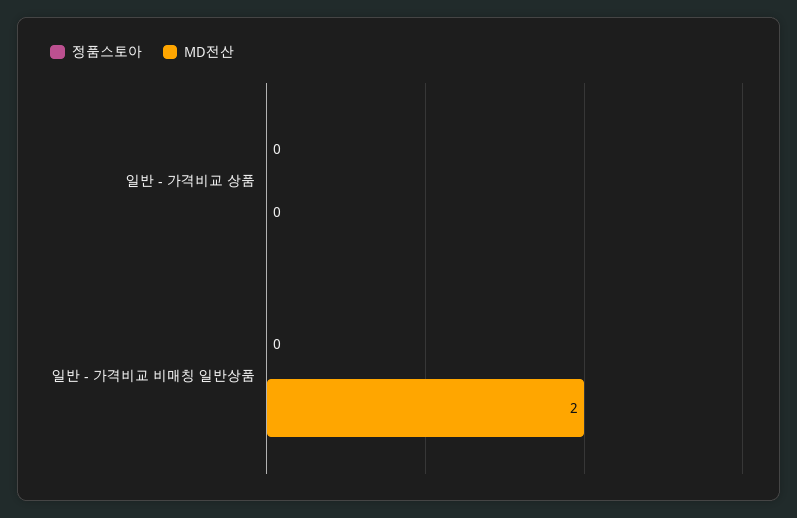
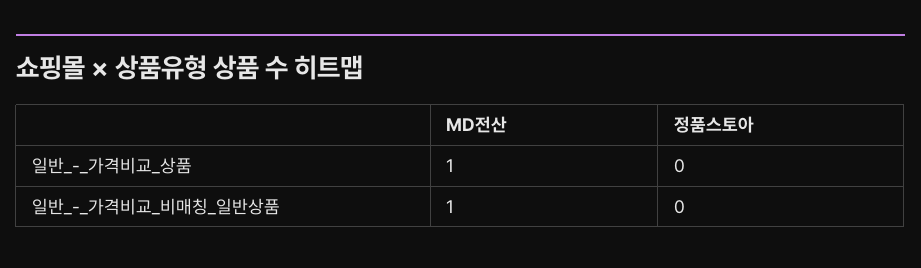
MD전산, 일반 - 가격비교 상품: 0 -> 1
MD전산, 일반 - 가격비교 비매칭 일반상품: 2 -> 1

